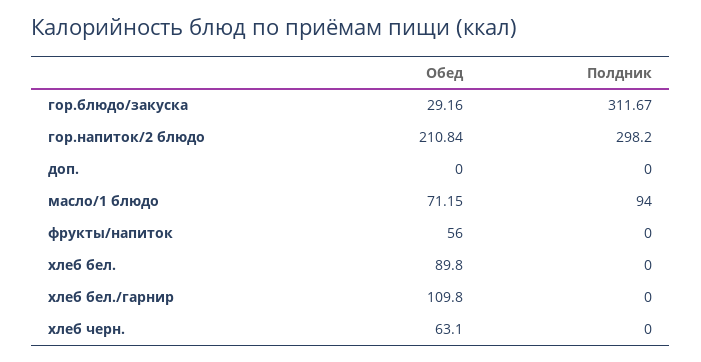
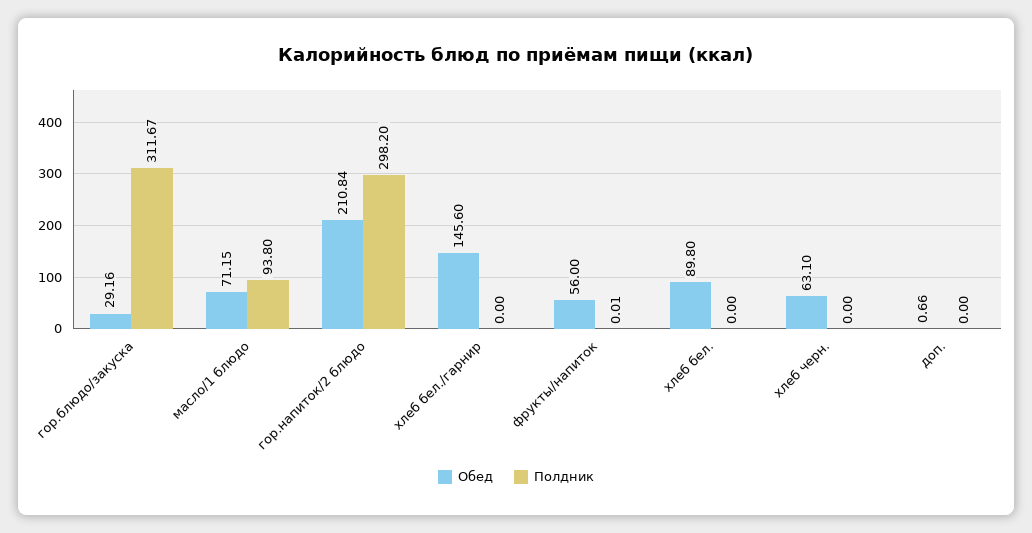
Обед, доп.: 0 -> 0.66
Полдник, масло/1 блюдо: 94 -> 93.8
Полдник, фрукты/напиток: 0 -> 0.01
Обед, хлеб бел./гарнир: 109.8 -> 145.6

